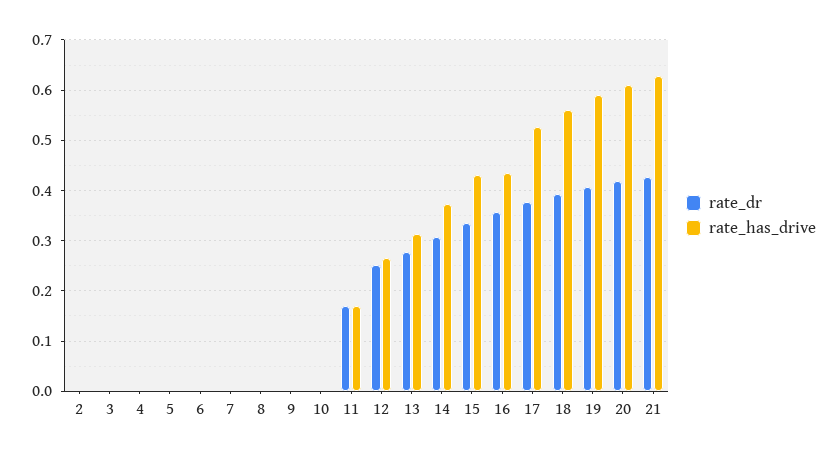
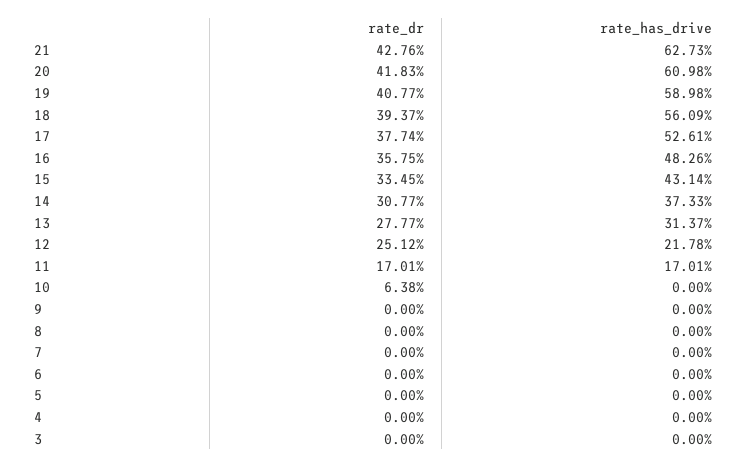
rate_dr, 2: 0 -> none
rate_has_drive, 2: 0 -> none
rate_dr, 10: 0 -> 0.0638
rate_has_drive, 12: 0.26 -> 0.2178
rate_has_drive, 16: 0.44 -> 0.4826

